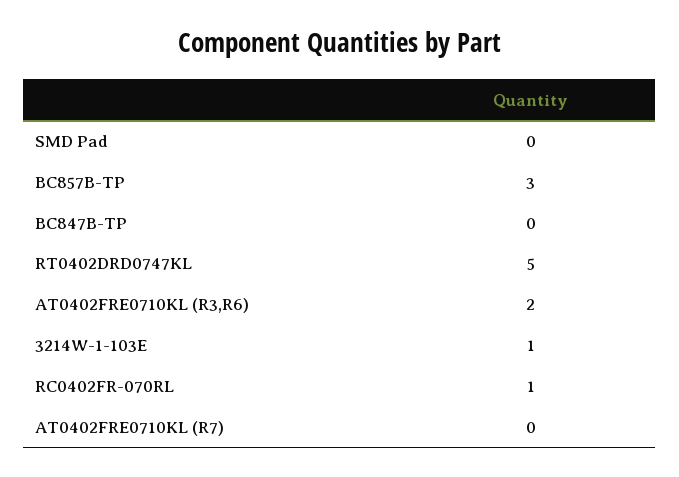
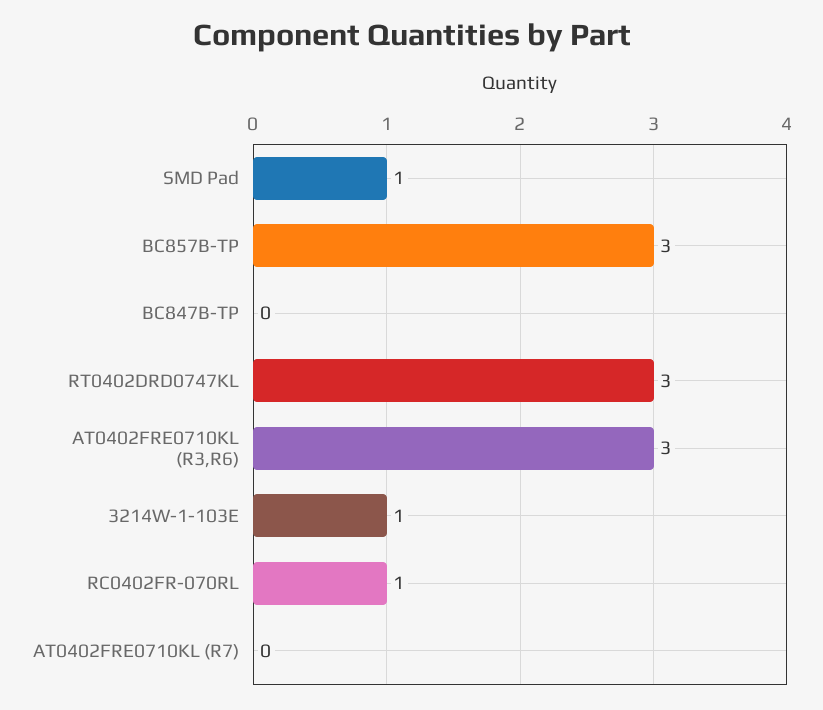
SMD Pad: 0 -> 1
RT0402DRD0747KL: 5 -> 3
AT0402FRE0710KL (R3,R6): 2 -> 3

